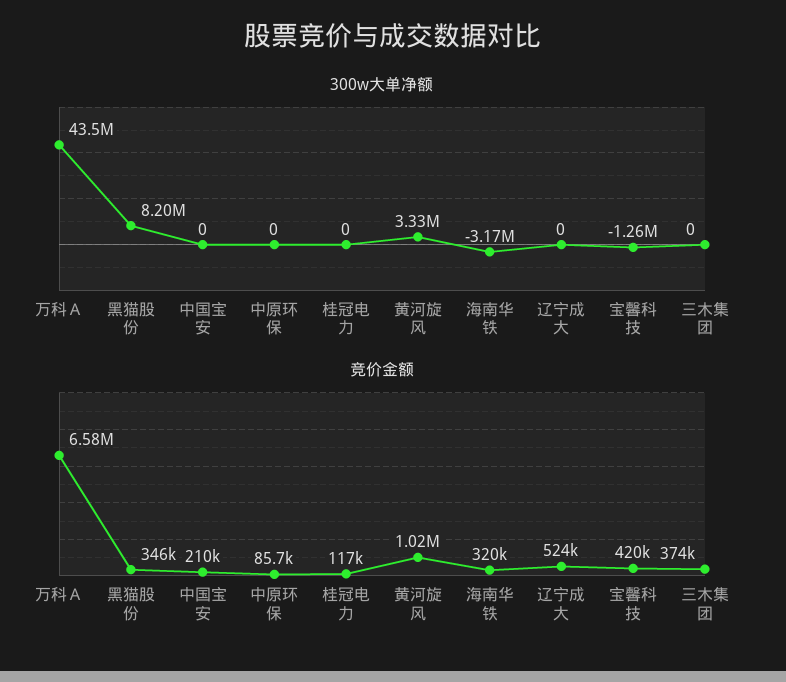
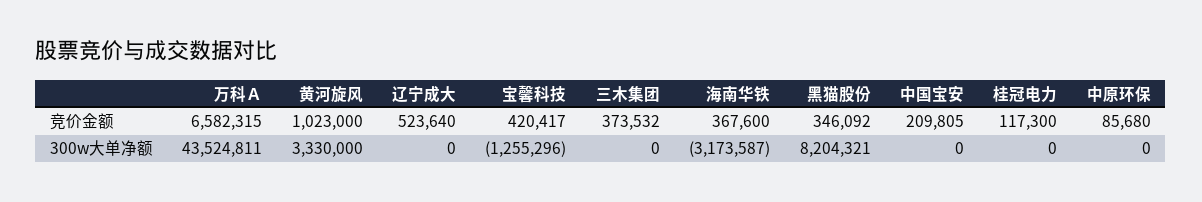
竞价金额, 海南华铁: 320000 -> 367600

